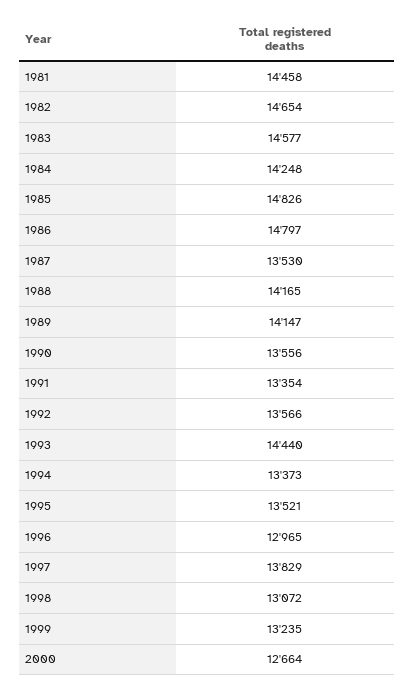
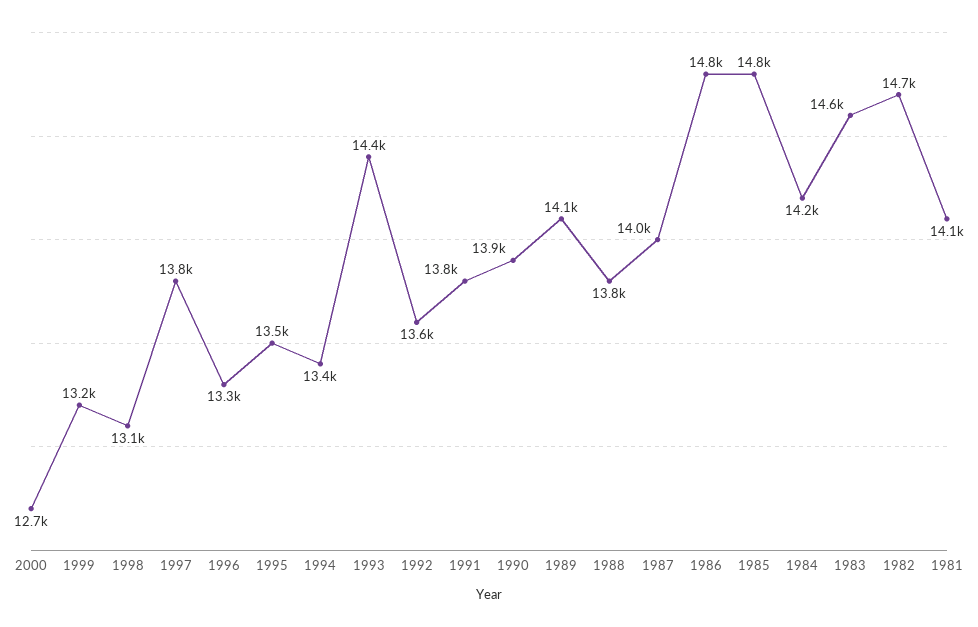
1981: 14458 -> 14100
1987: 13530 -> 14000
1988: 14165 -> 13800
1990: 13556 -> 13900
1991: 13354 -> 13800
1996: 12965 -> 13300

